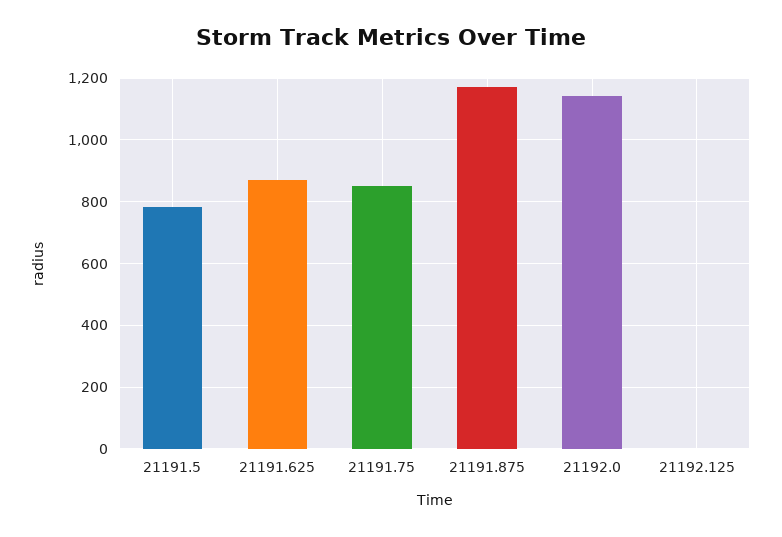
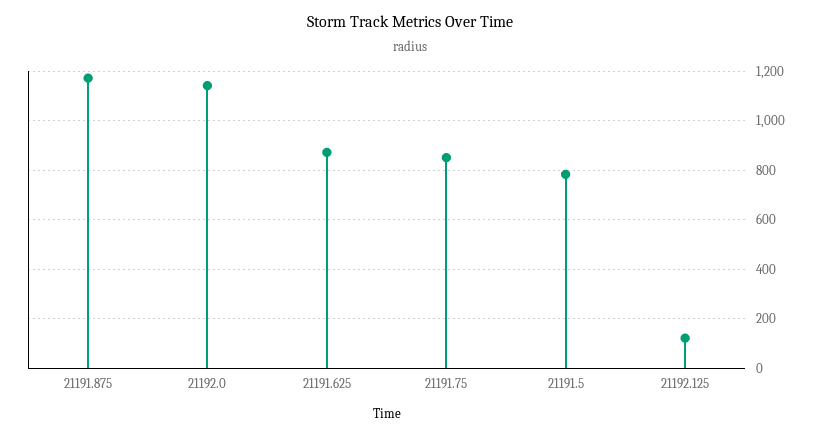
21192.125: 0 -> 125

